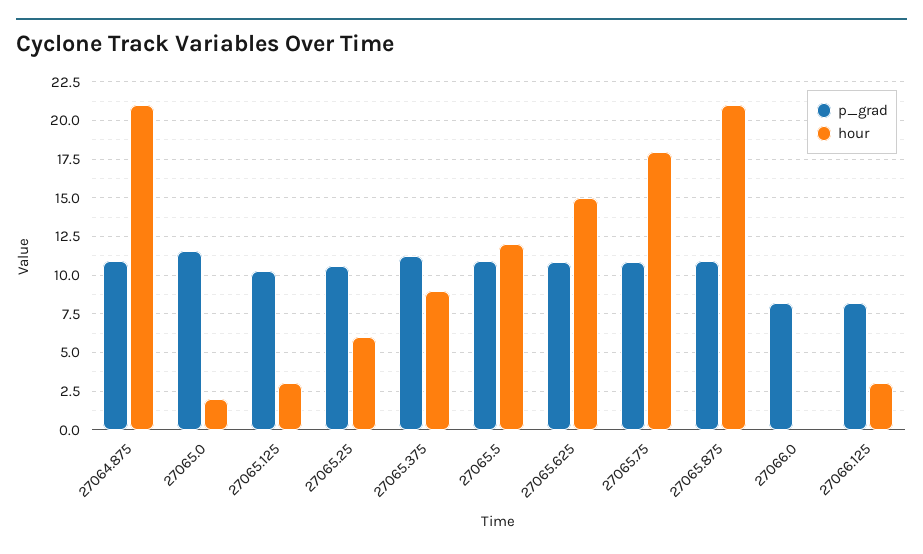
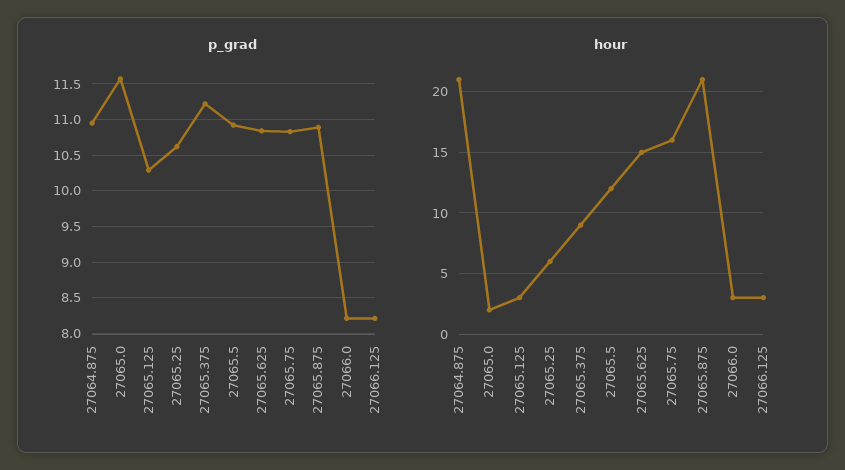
hour, 27065.75: 18 -> 16
hour, 27066.0: 0 -> 3

